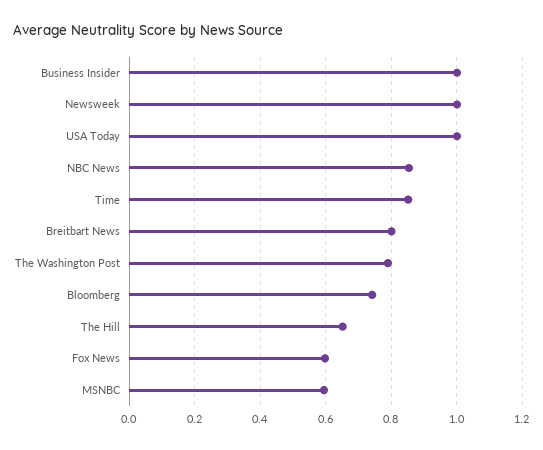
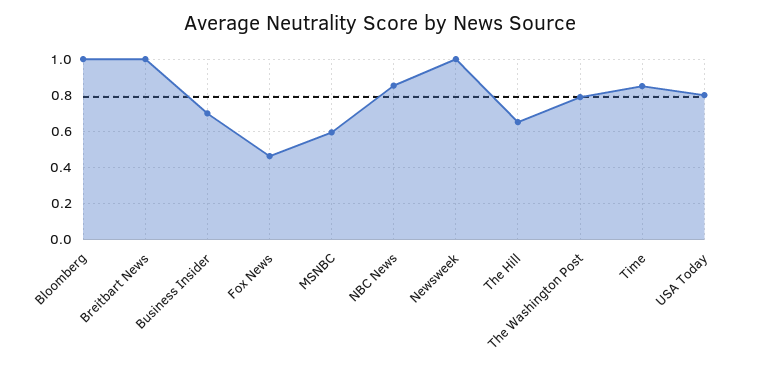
Business Insider: 1 -> 0.7
USA Today: 1 -> 0.8
Breitbart News: 0.8 -> 1
Bloomberg: 0.74 -> 1
Fox News: 0.6 -> 0.45

